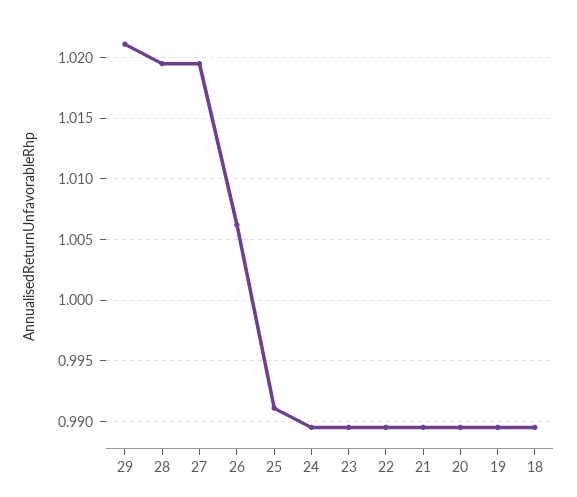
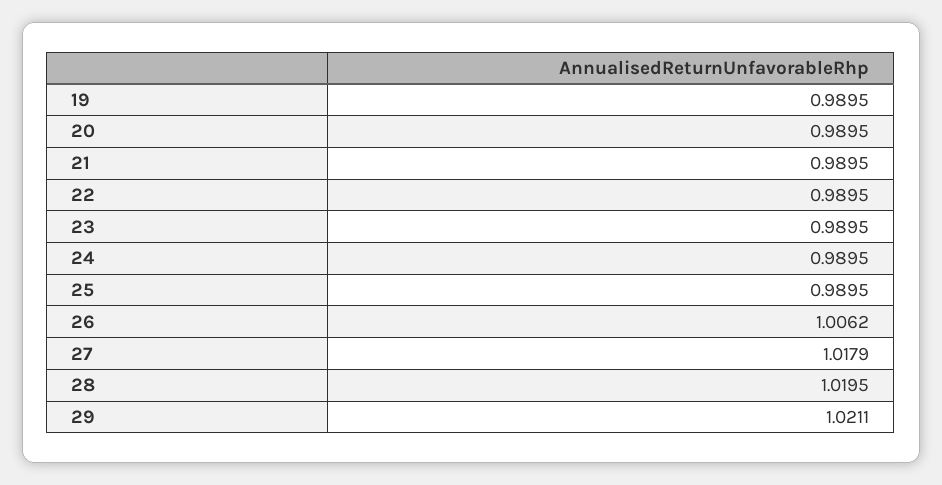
27: 1.0195 -> 1.0179
25: 0.991 -> 0.9895
18: 0.9895 -> none

